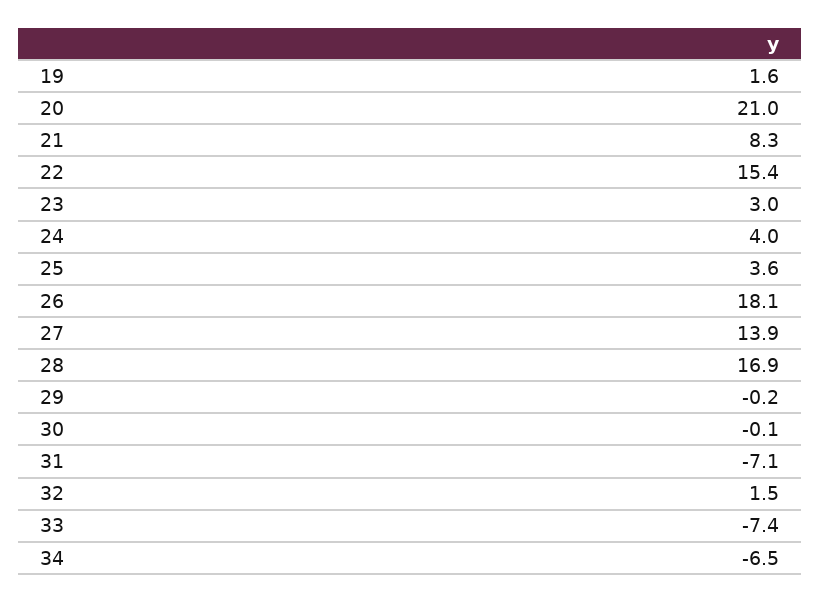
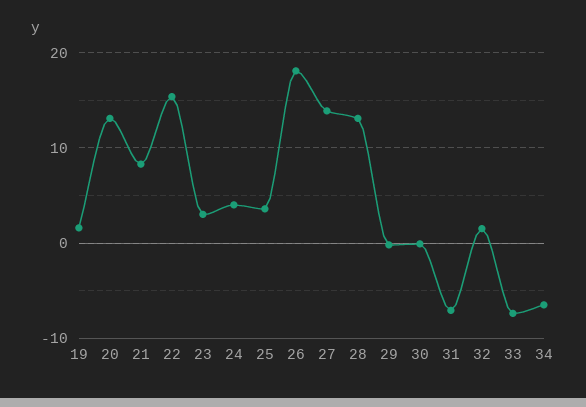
20: 21 -> 13
28: 16.9 -> 13

